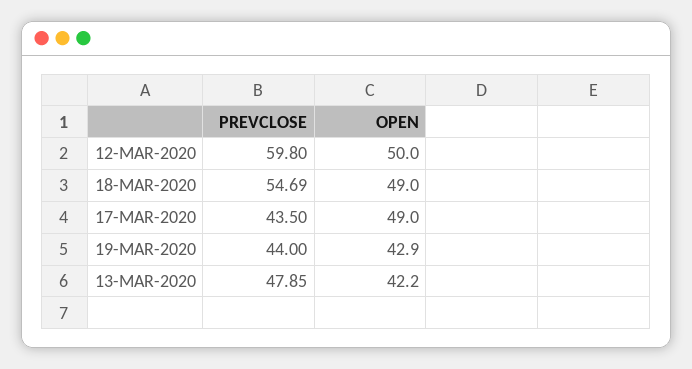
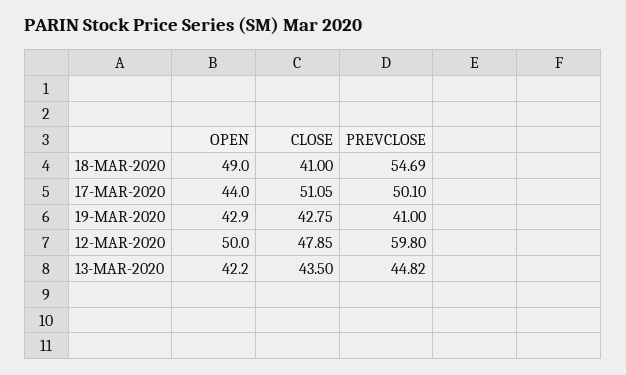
PREVCLOSE, 17-MAR-2020: 43.5 -> 50.1
OPEN, 17-MAR-2020: 49 -> 44
PREVCLOSE, 19-MAR-2020: 44 -> 41
PREVCLOSE, 13-MAR-2020: 47.85 -> 44.82
CLOSE, 18-MAR-2020: none -> 41
CLOSE, 17-MAR-2020: none -> 51.05
CLOSE, 19-MAR-2020: none -> 42.75
CLOSE, 12-MAR-2020: none -> 47.85
CLOSE, 13-MAR-2020: none -> 43.5

